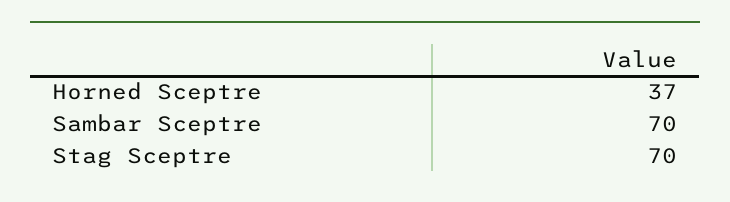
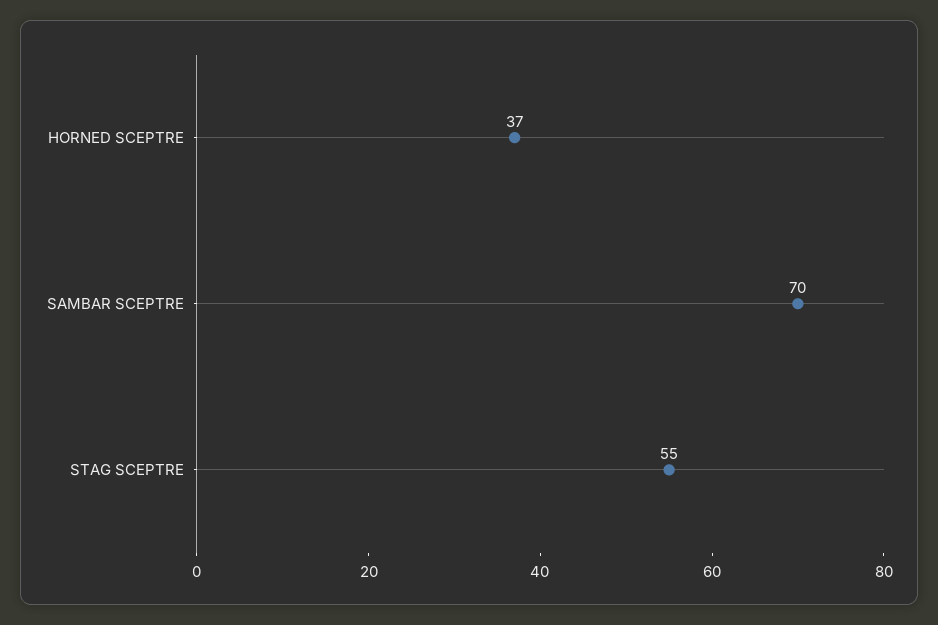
Stag Sceptre: 70 -> 55

